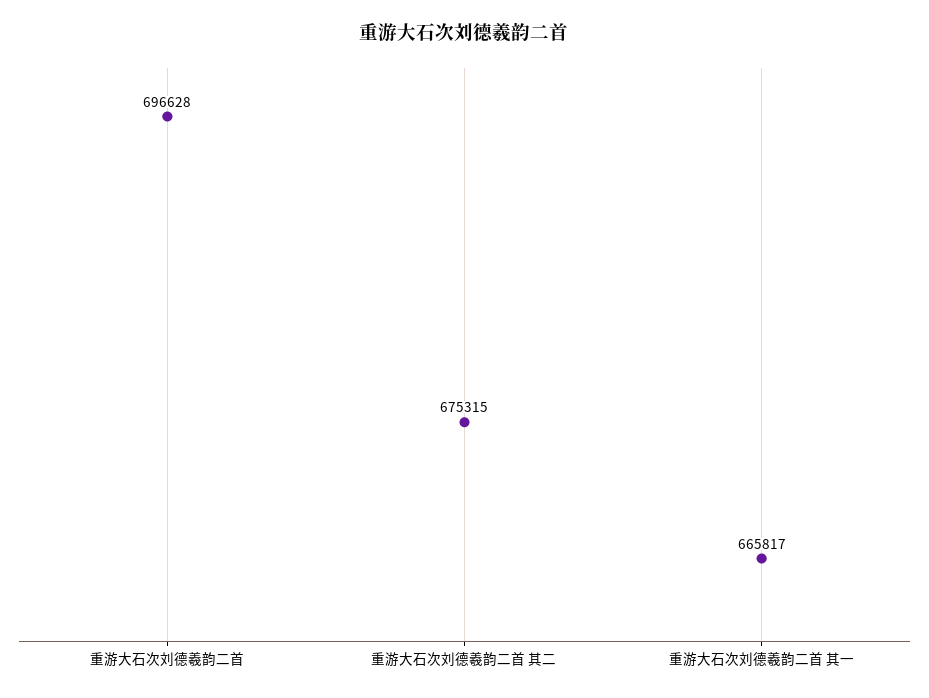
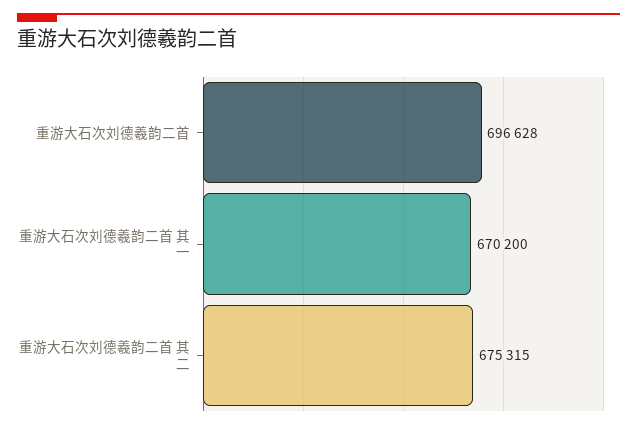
重游大石次刘德羲韵二首 其一: 665817 -> 670200

